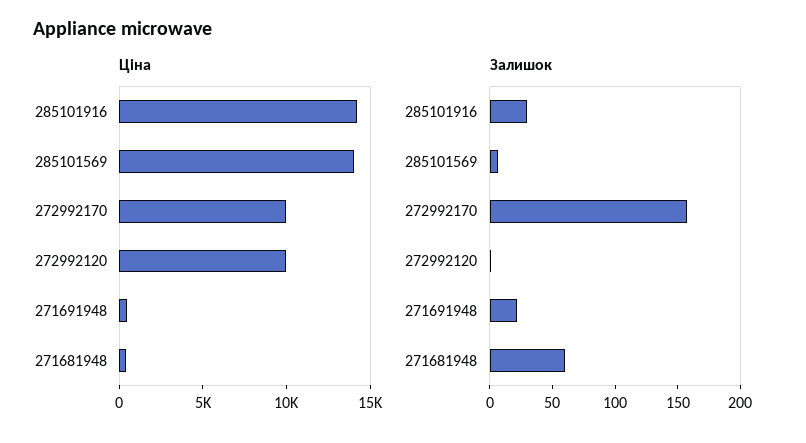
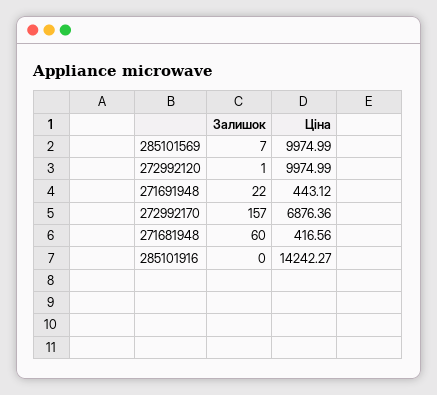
Ціна, 285101569: 14000 -> 9974.99
Ціна, 272992170: 10000 -> 6876.36
Залишок, 285101916: 30 -> 0

